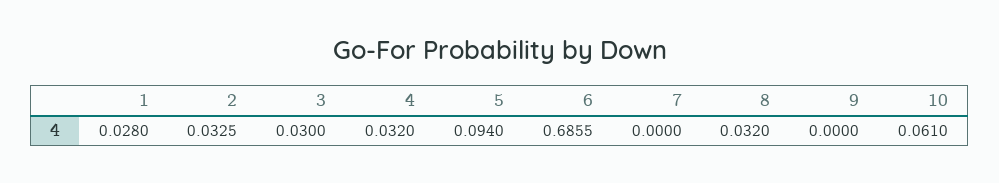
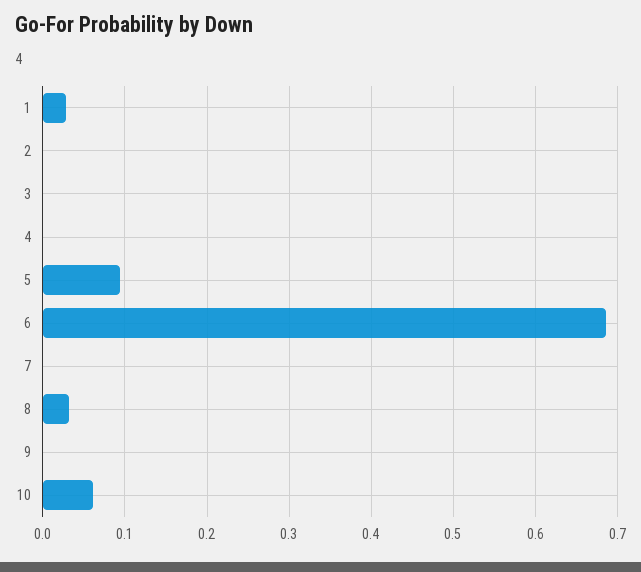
2: 0.0325 -> 0
3: 0.03 -> 0
4: 0.032 -> 0

